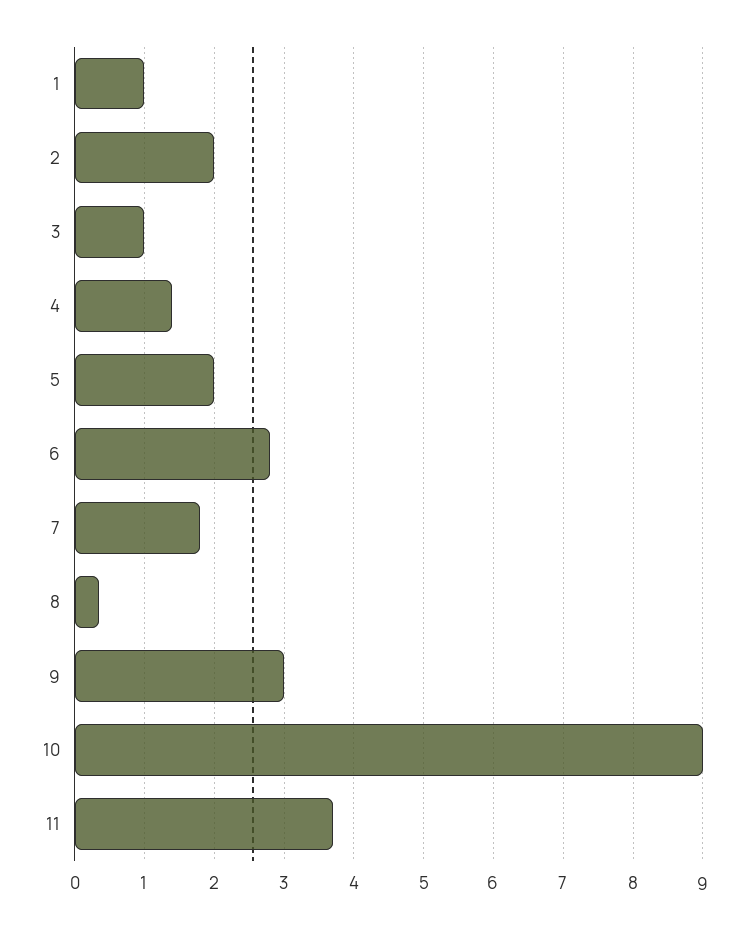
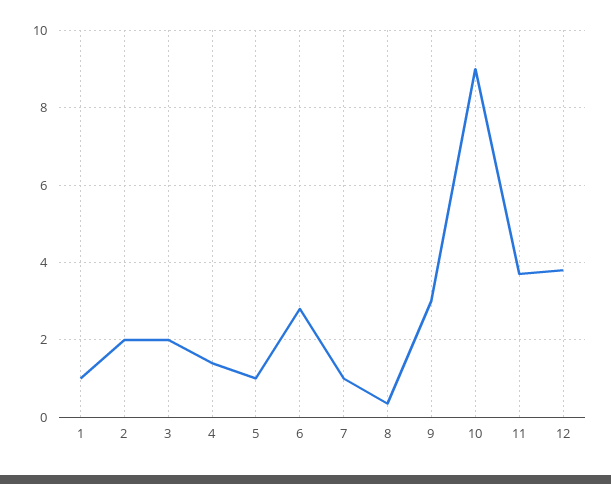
3: 1 -> 2
5: 2 -> 1
7: 1.8 -> 1
12: none -> 3.8

